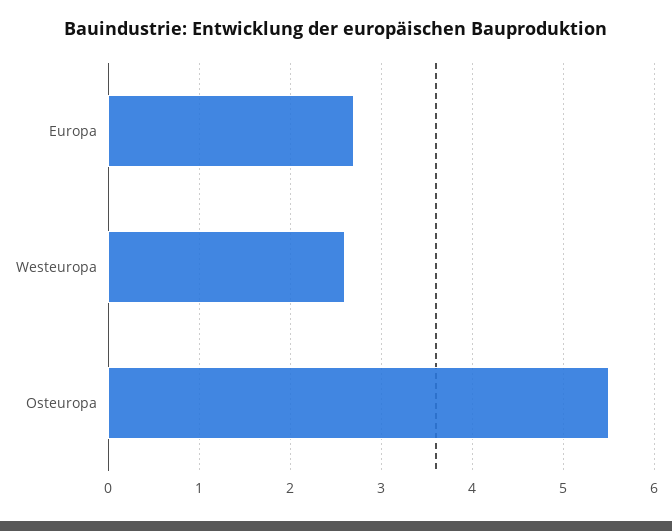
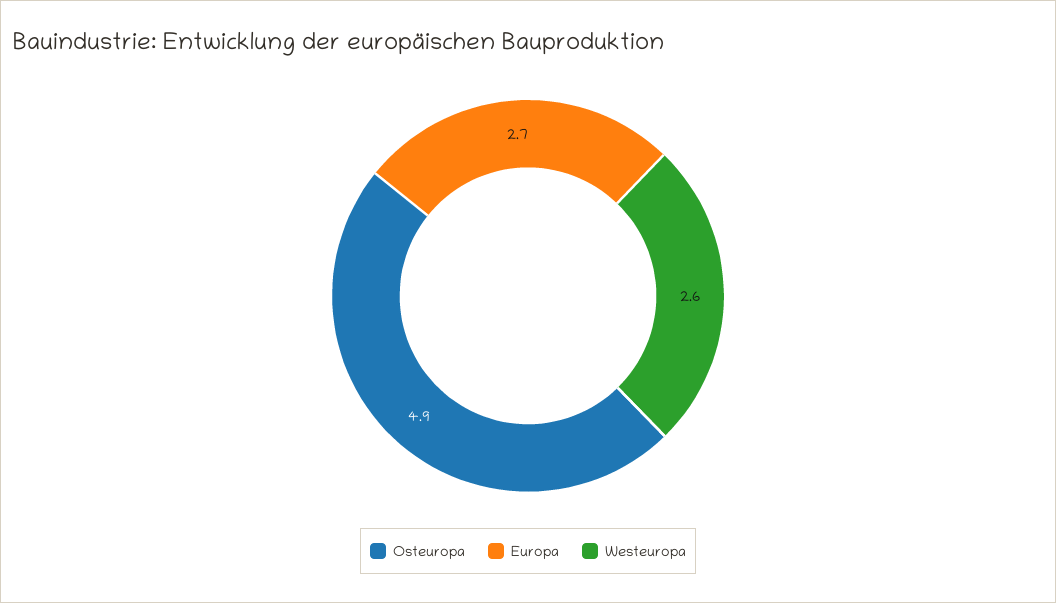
Osteuropa: 5.5 -> 4.9

